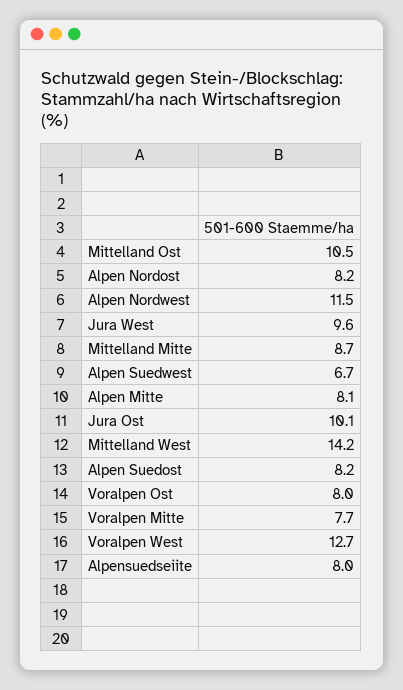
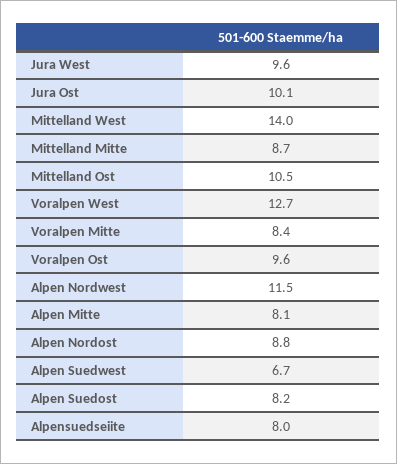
Alpen Nordost: 8.2 -> 8.8
Mittelland West: 14.2 -> 14
Voralpen Ost: 8 -> 9.6
Voralpen Mitte: 7.7 -> 8.4

